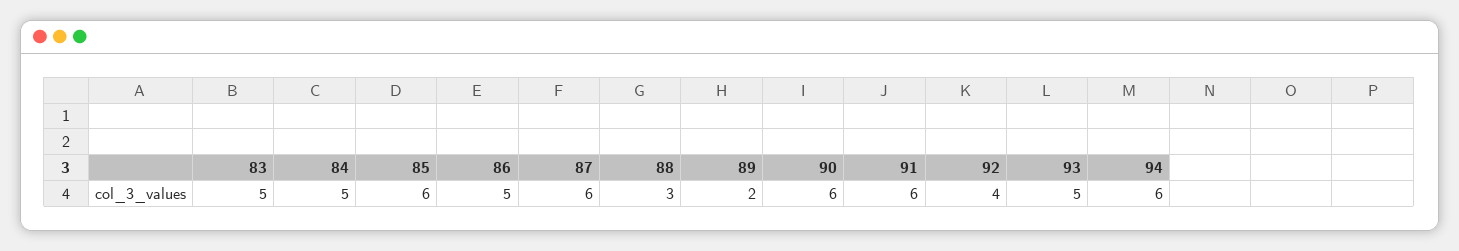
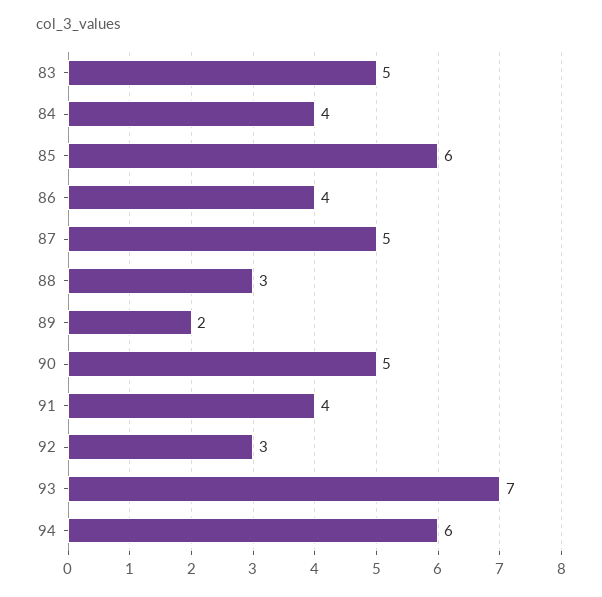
84: 5 -> 4
86: 5 -> 4
87: 6 -> 5
90: 6 -> 5
91: 6 -> 4
92: 4 -> 3
93: 5 -> 7

